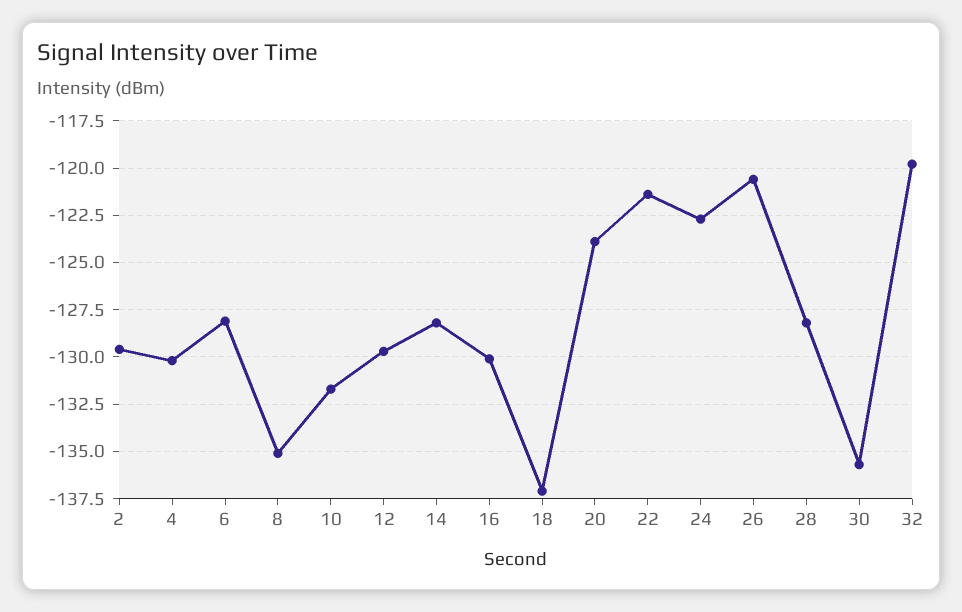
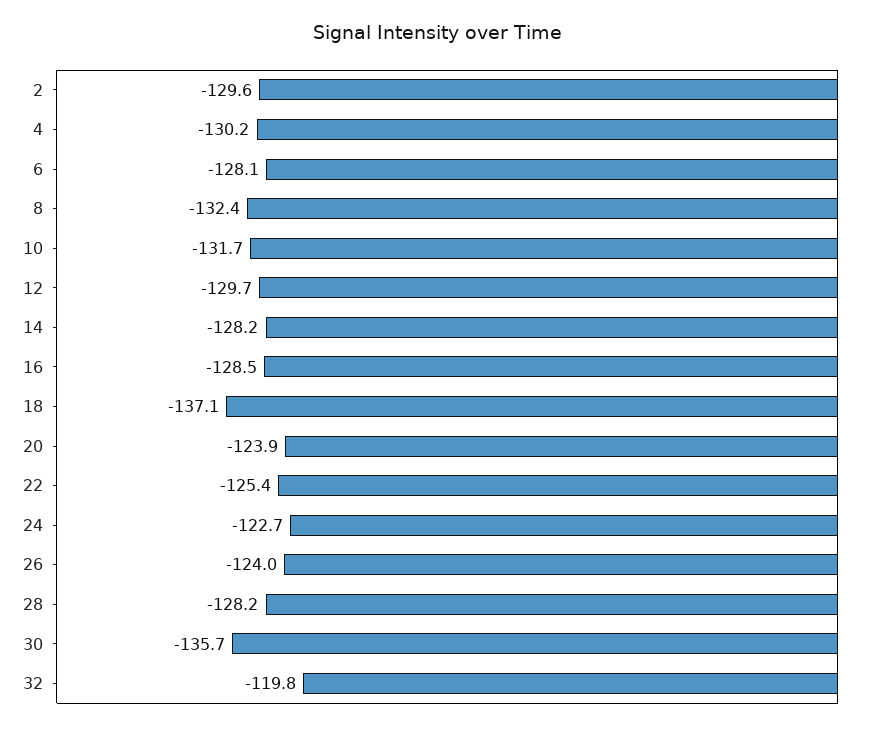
8: -135 -> -132.4
16: -130 -> -128.5
22: -121.5 -> -125.4
26: -120.5 -> -124

